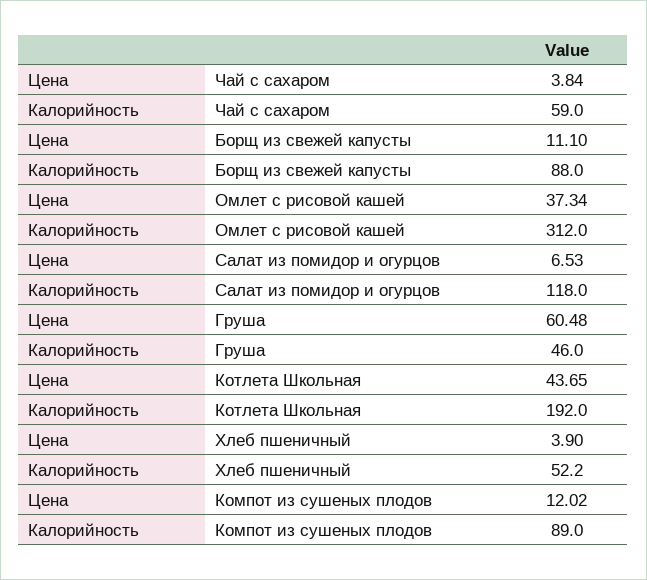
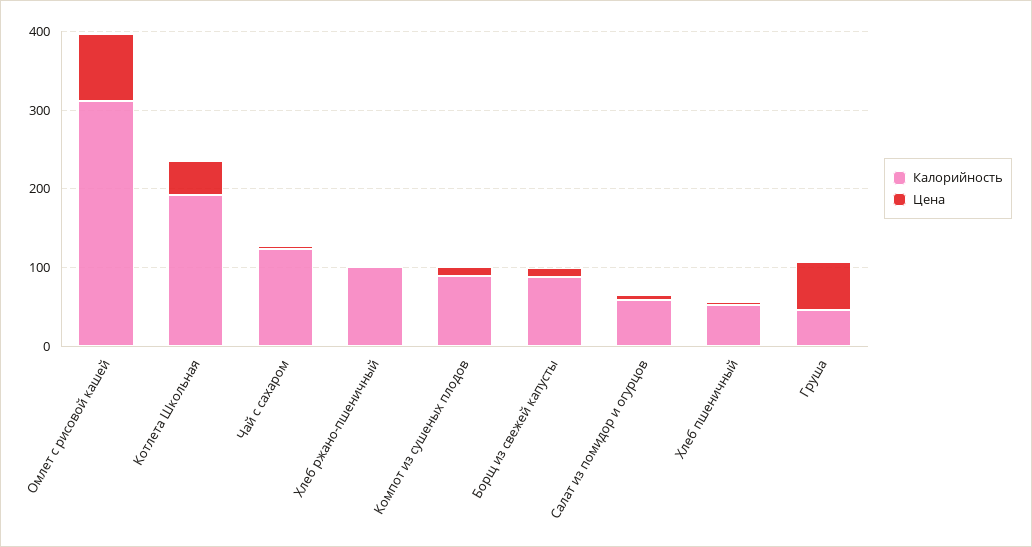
Калорийность, Чай с сахаром: 59 -> 120
Цена, Омлет с рисовой кашей: 37.34 -> 80
Калорийность, Салат из помидор и огурцов: 118 -> 60
Калорийность, Хлеб ржано-пшеничный: none -> 100
Цена, Хлеб ржано-пшеничный: none -> 0

